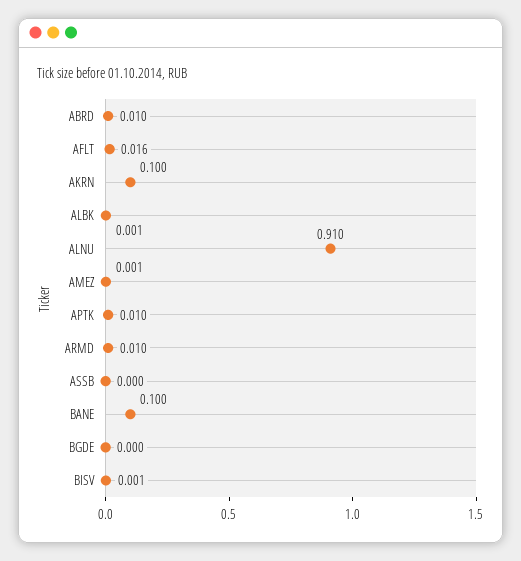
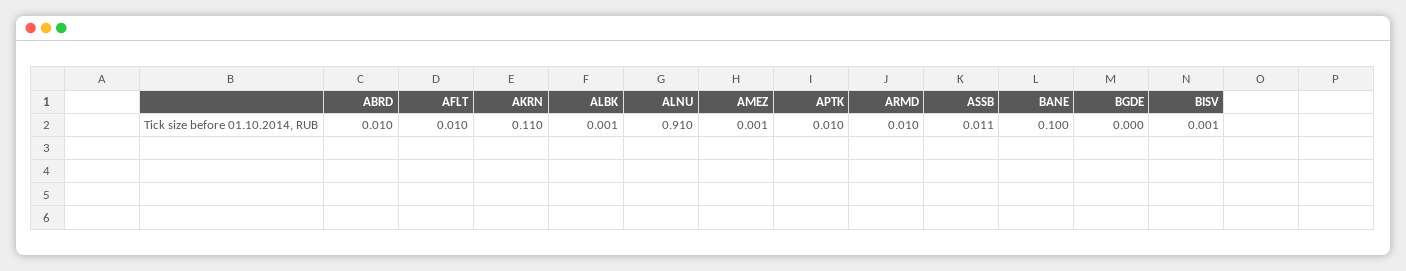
AFLT: 0.016 -> 0.01
AKRN: 0.1 -> 0.11
ASSB: 0 -> 0.011

